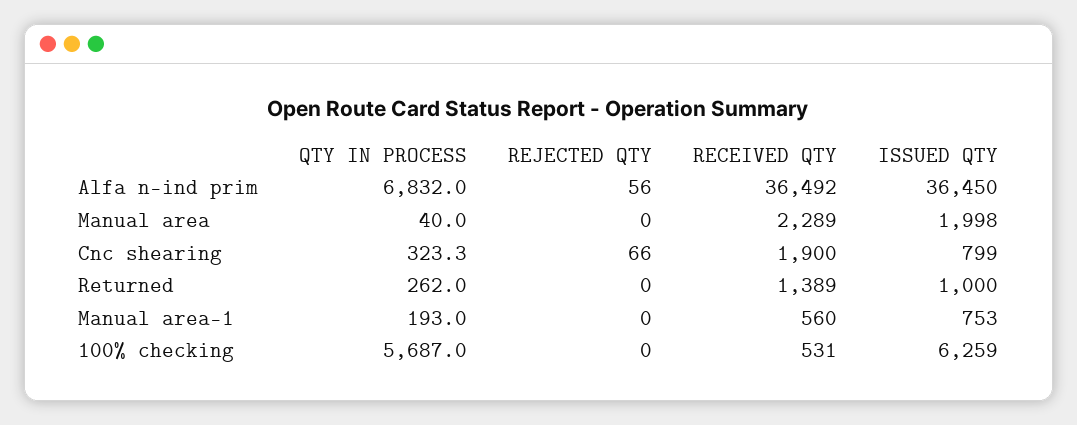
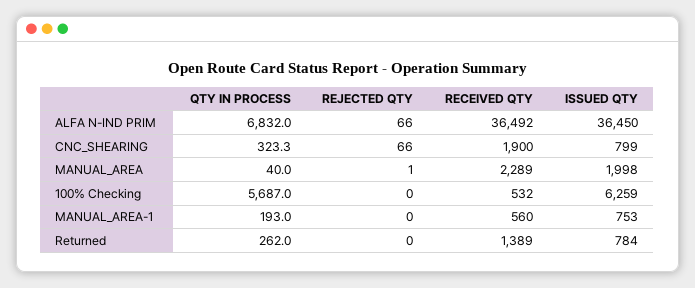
REJECTED QTY, Alfa n-ind prim: 56 -> 66
REJECTED QTY, Manual area: 0 -> 1
ISSUED QTY, Returned: 1000 -> 784
RECEIVED QTY, 100% checking: 531 -> 532

